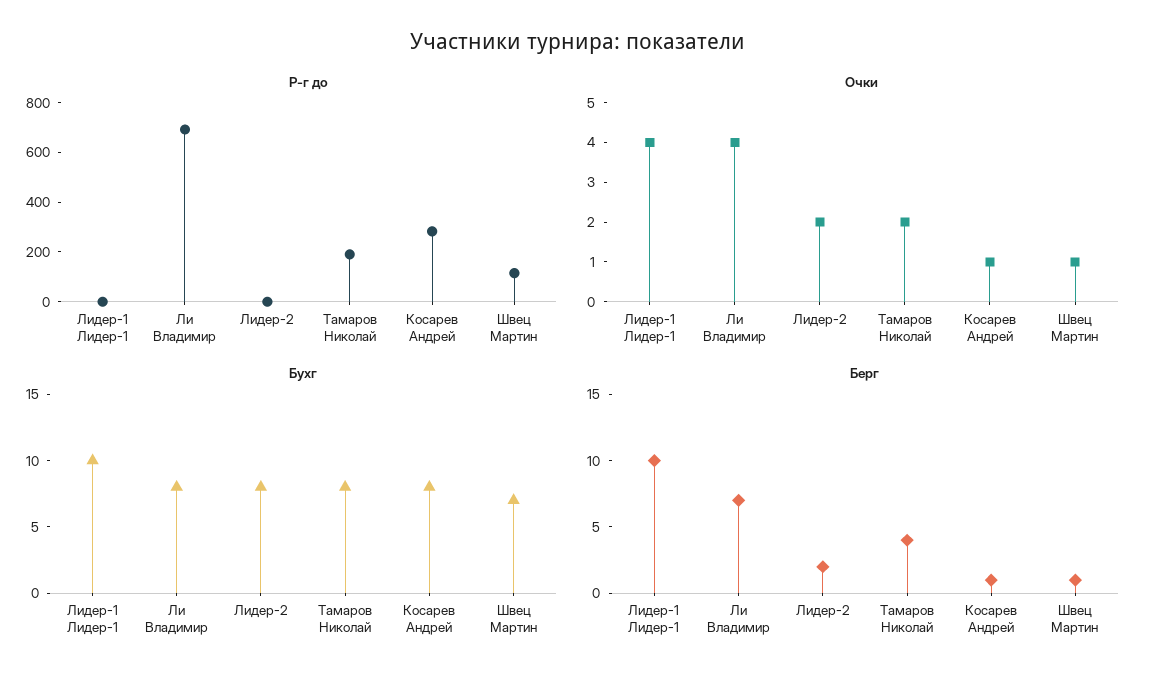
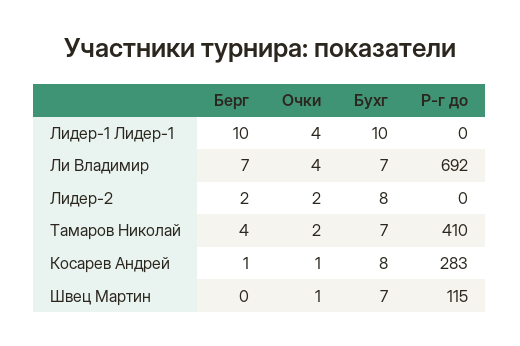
Р-г до, Тамаров Николай: 200 -> 410
Бухг, Ли Владимир: 8 -> 7
Бухг, Тамаров Николай: 8 -> 7
Берг, Швец Мартин: 1 -> 0

